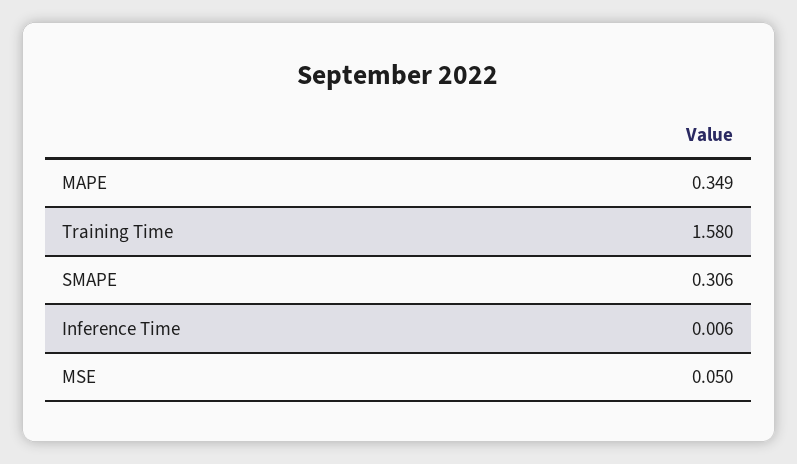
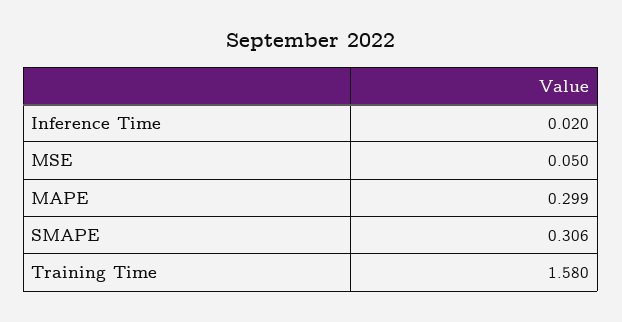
MAPE: 0.349 -> 0.299
Inference Time: 0.006 -> 0.02

